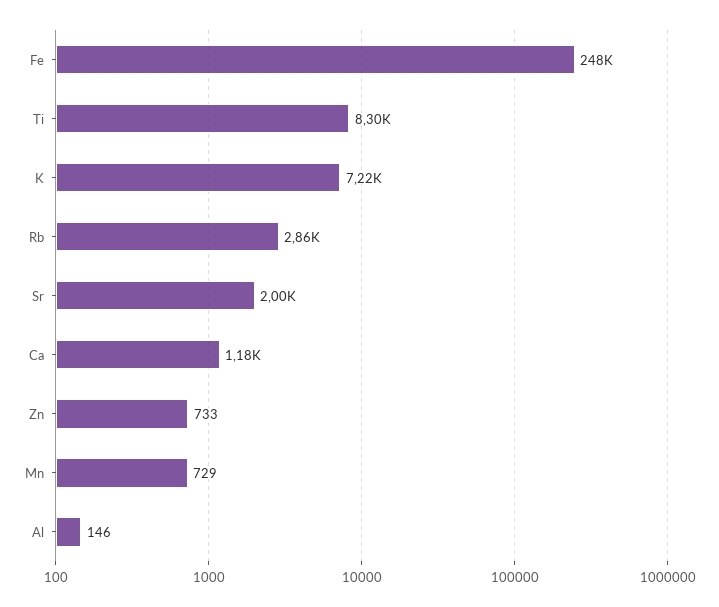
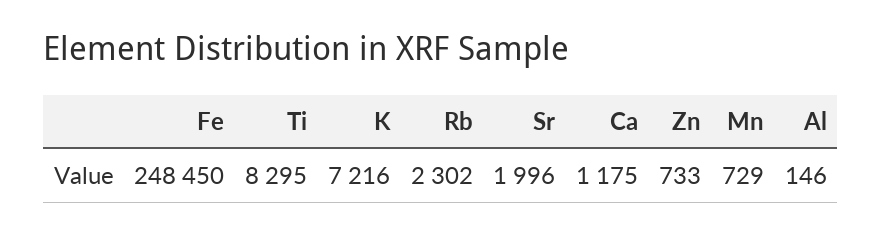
Rb: 2860 -> 2302

